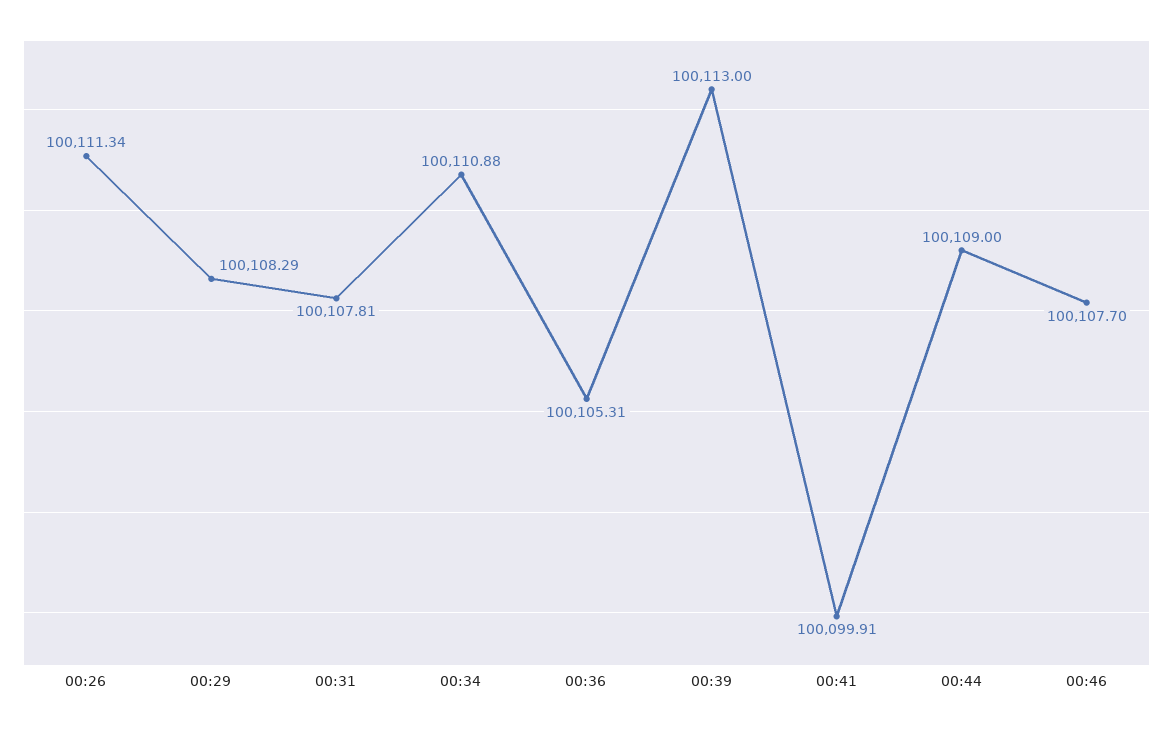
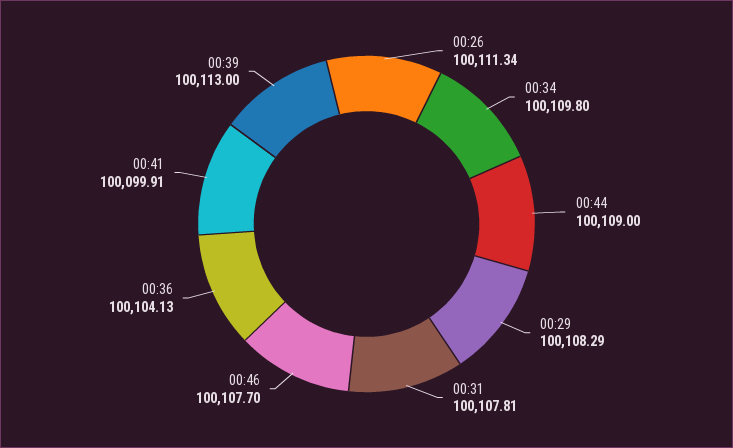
00:34: 100110.88 -> 100109.8
00:36: 100105.31 -> 100104.13

